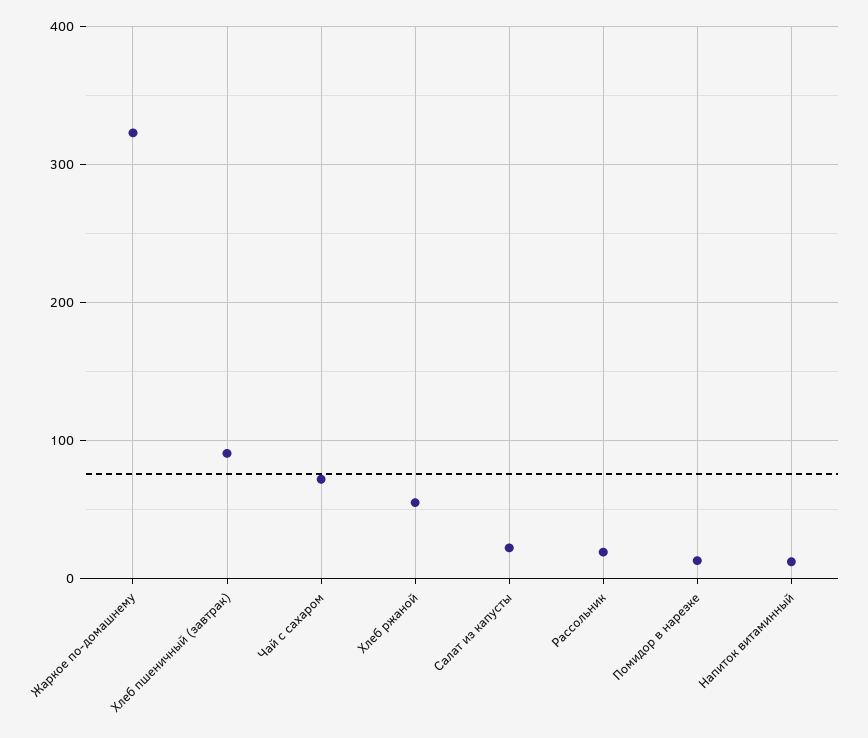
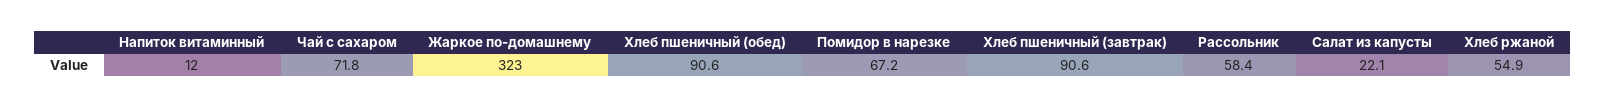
Рассольник: 20 -> 58.4
Помидор в нарезке: 10 -> 67.2
Хлеб пшеничный (обед): none -> 90.6

